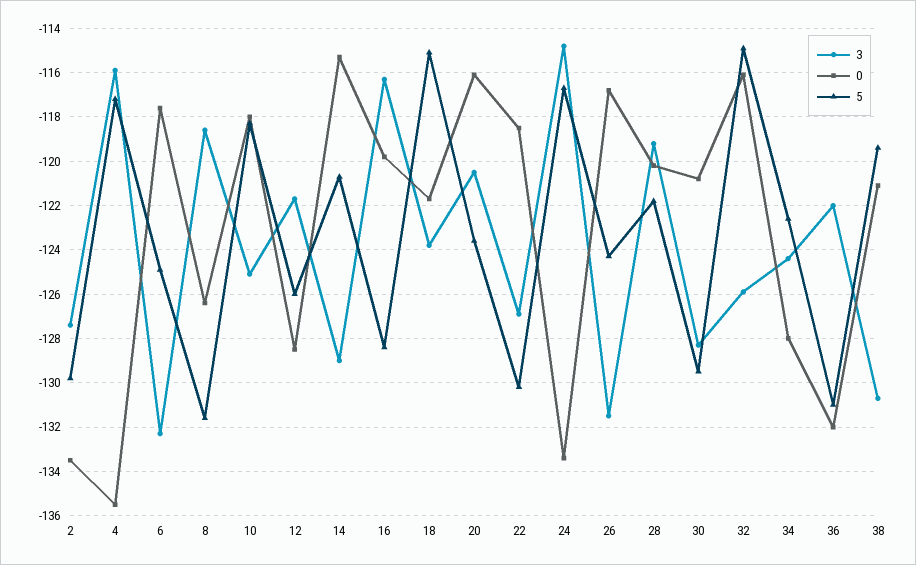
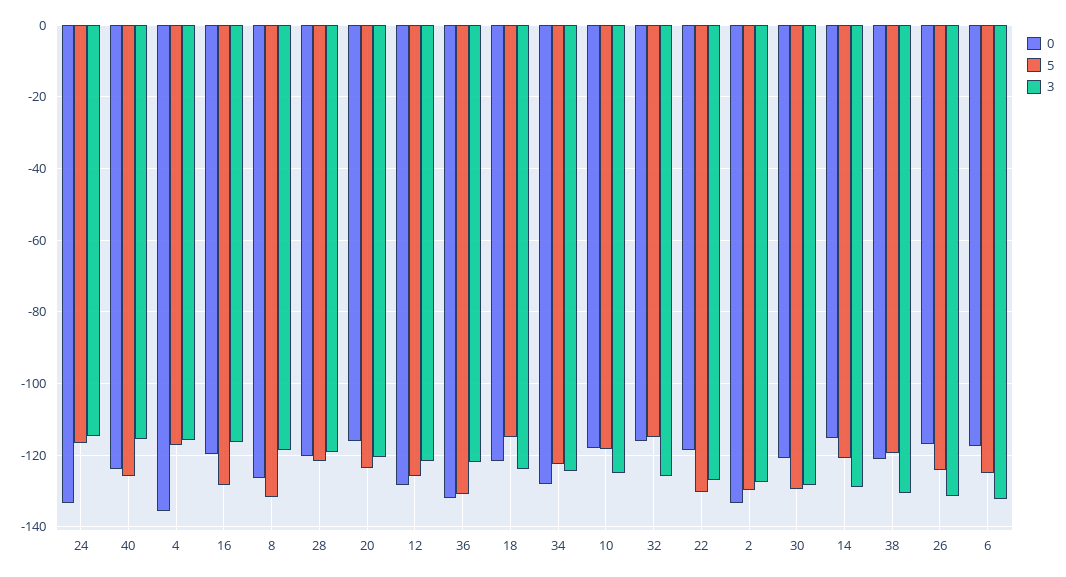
0, 40: none -> -124
5, 40: none -> -126
3, 40: none -> -116

